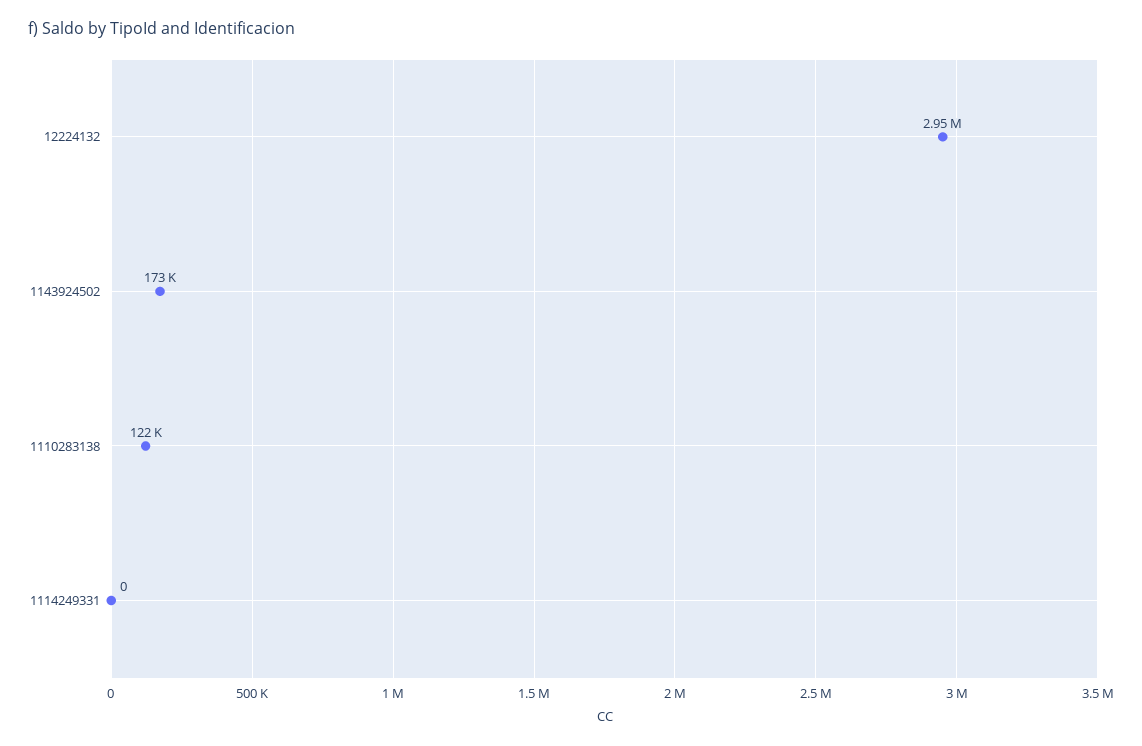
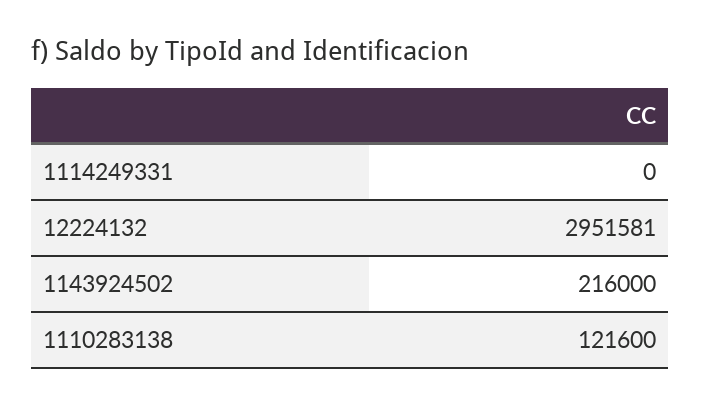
1143924502: 173000 -> 216000

